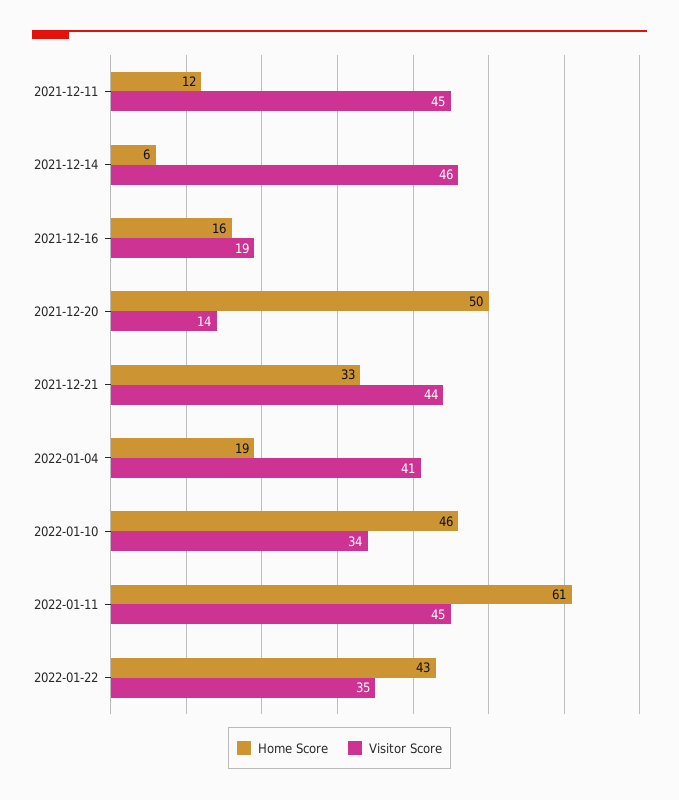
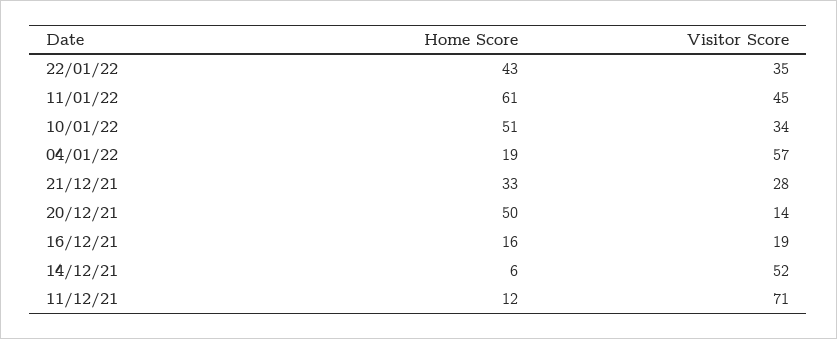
Visitor Score, 2021-12-11: 45 -> 71
Visitor Score, 2021-12-14: 46 -> 52
Visitor Score, 2021-12-21: 44 -> 28
Visitor Score, 2022-01-04: 41 -> 57
Home Score, 2022-01-10: 46 -> 51

